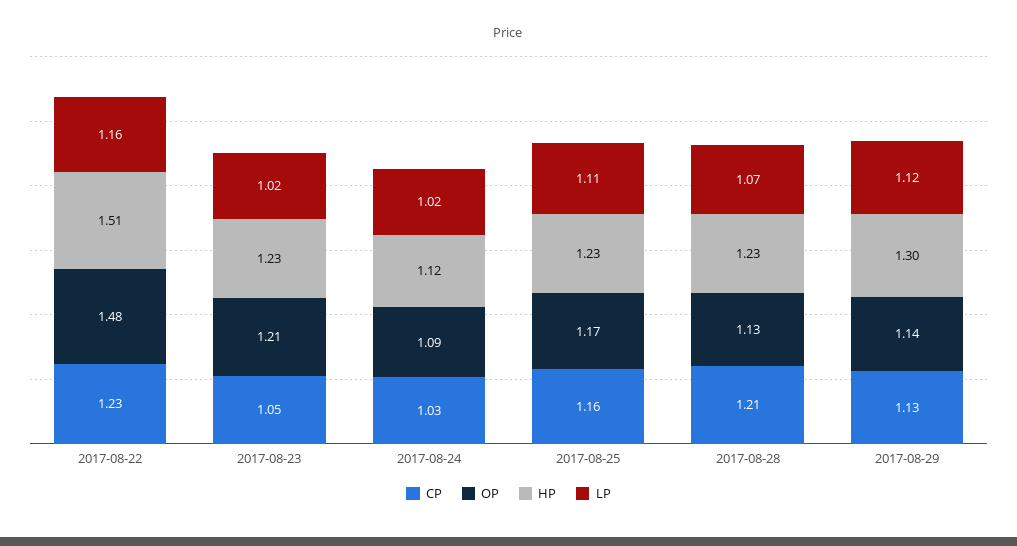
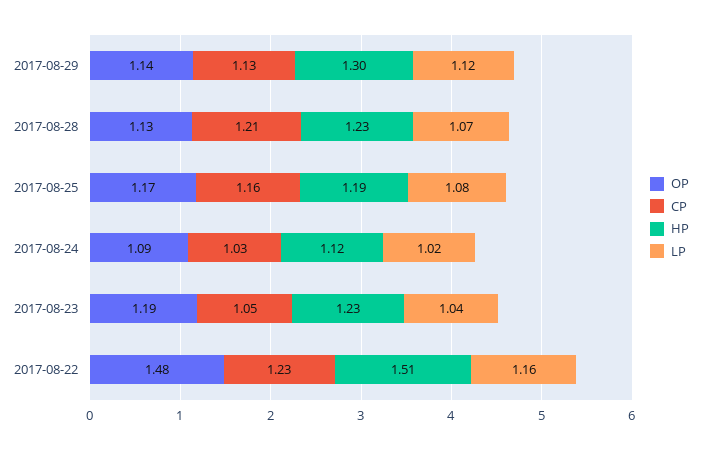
OP, 2017-08-23: 1.21 -> 1.19
LP, 2017-08-23: 1.02 -> 1.04
HP, 2017-08-25: 1.23 -> 1.19
LP, 2017-08-25: 1.11 -> 1.08

